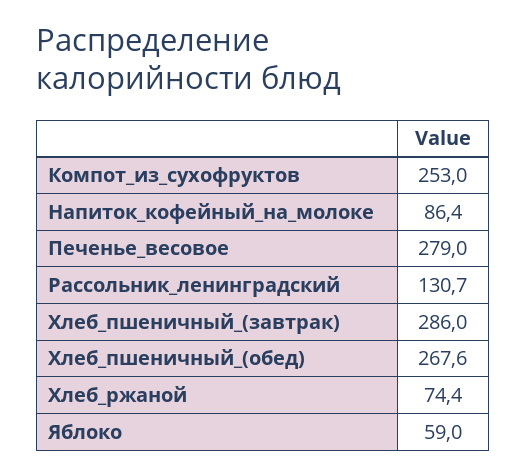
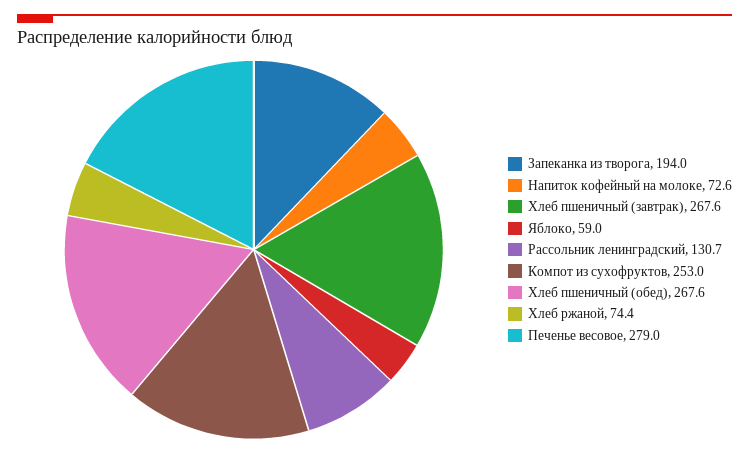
Напиток_кофейный_на_молоке: 86.4 -> 72.6
Хлеб_пшеничный_(завтрак): 286 -> 267.6
Запеканка из творога: none -> 194

